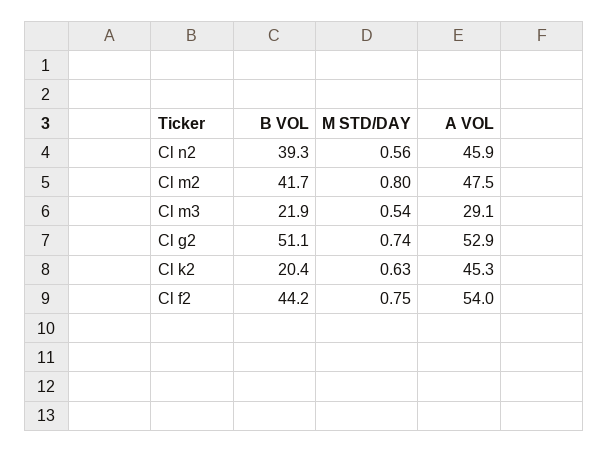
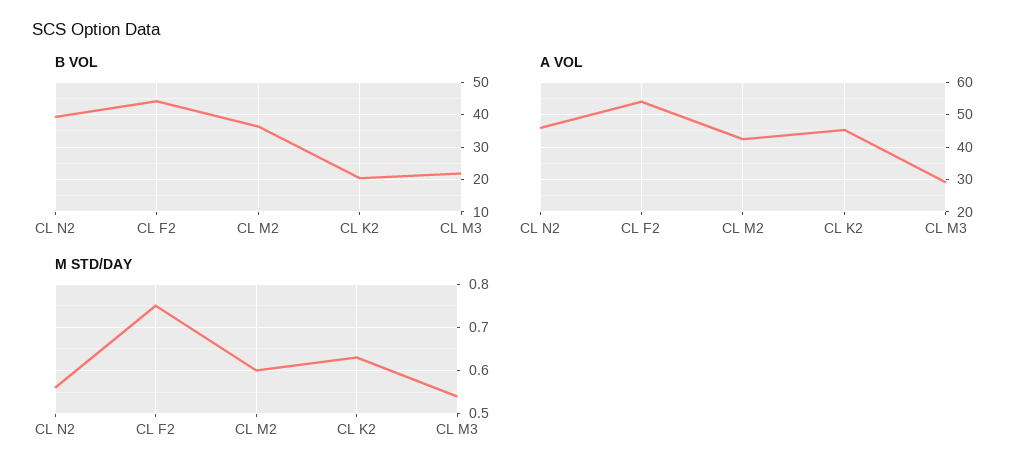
B VOL, Cl m2: 41.7 -> 36
M STD/DAY, Cl m2: 0.8 -> 0.6
A VOL, Cl m2: 47.5 -> 42
B VOL, Cl g2: 51.1 -> none
M STD/DAY, Cl g2: 0.74 -> none
A VOL, Cl g2: 52.9 -> none

